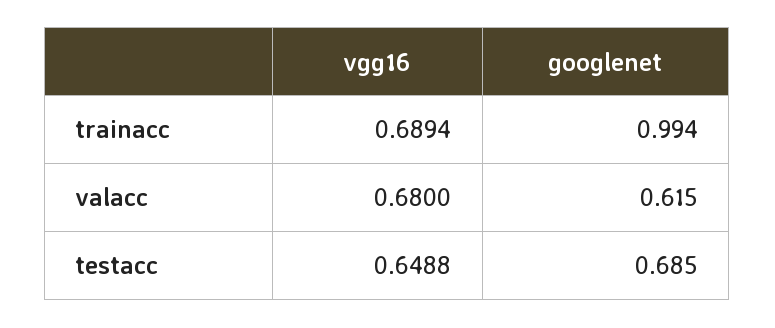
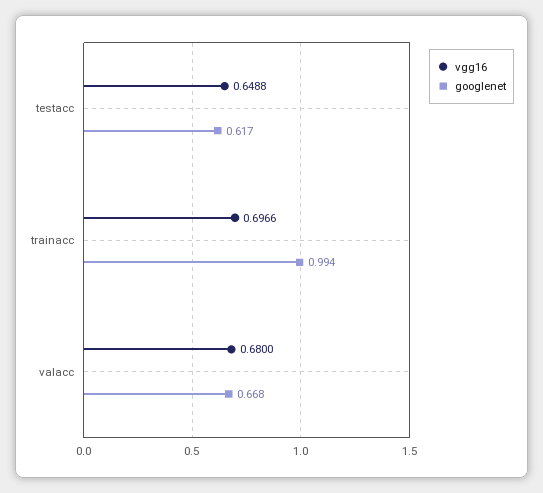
vgg16, trainacc: 0.6894 -> 0.6966
googlenet, valacc: 0.615 -> 0.668
googlenet, testacc: 0.685 -> 0.617

